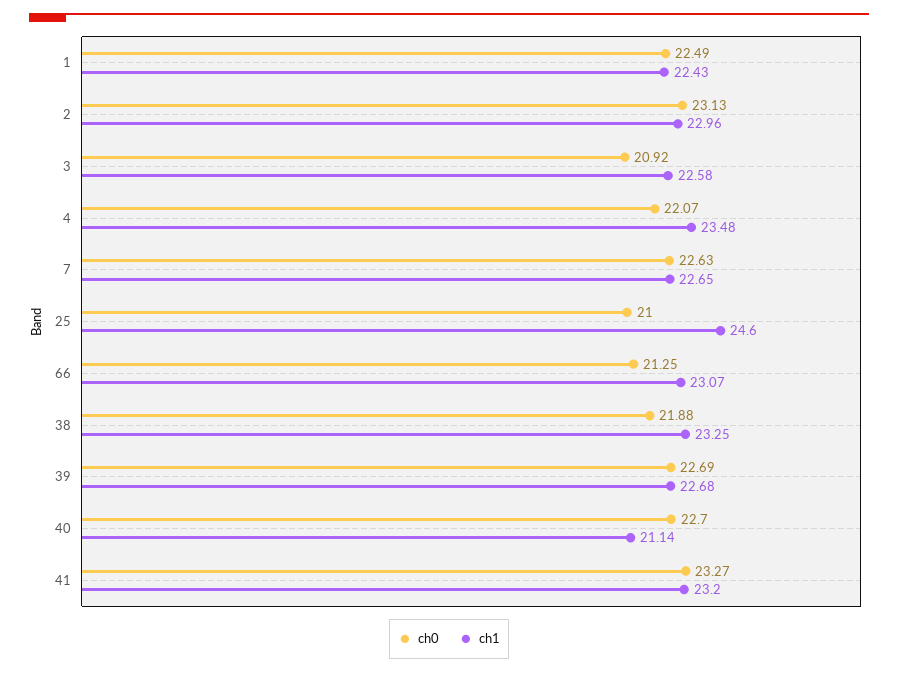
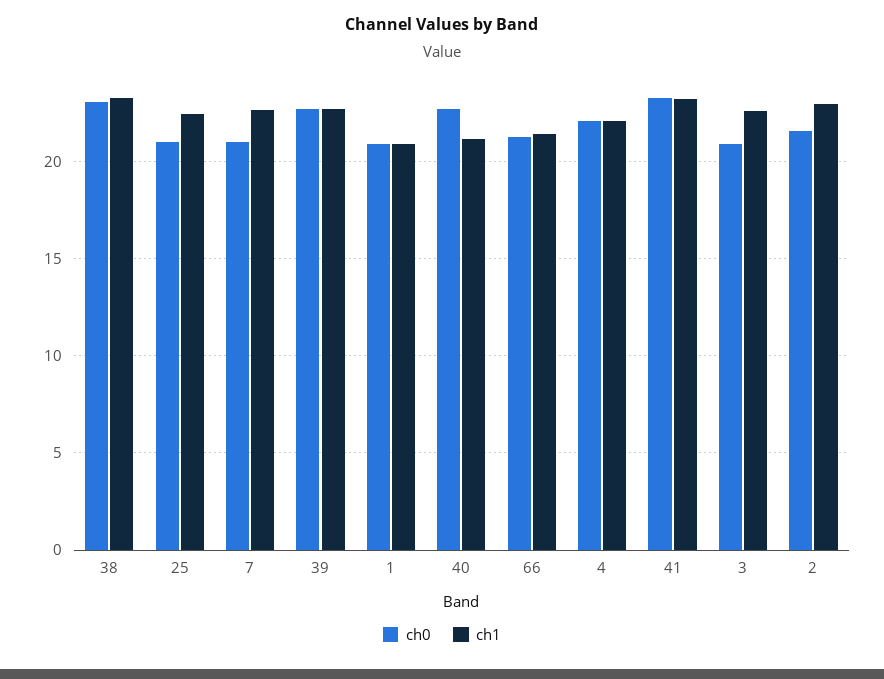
ch0, 1: 22.49 -> 21
ch1, 1: 22.43 -> 21
ch0, 2: 23.13 -> 21.5
ch1, 4: 23.48 -> 22
ch0, 7: 22.63 -> 21
ch1, 25: 24.6 -> 22.5
ch1, 66: 23.07 -> 21.5
ch0, 38: 21.88 -> 23

